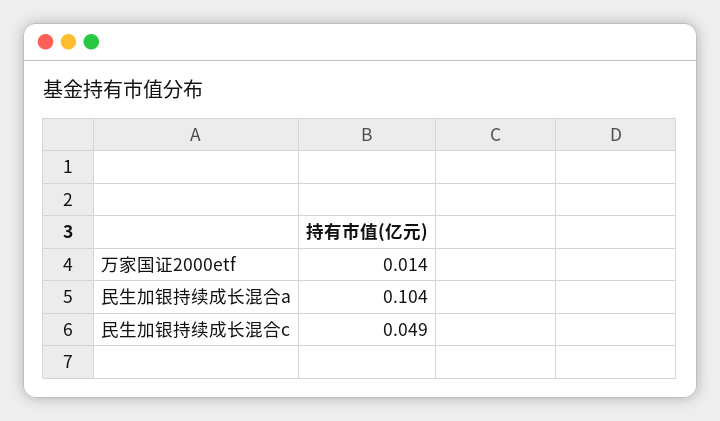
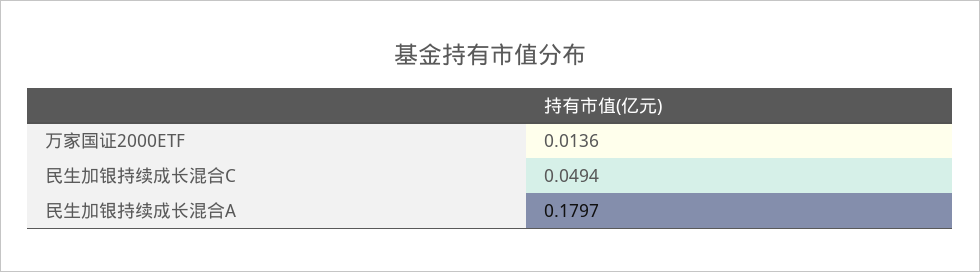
民生加银持续成长混合a: 0.104 -> 0.1797

